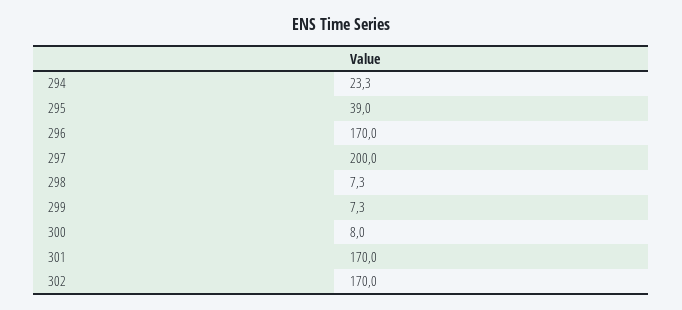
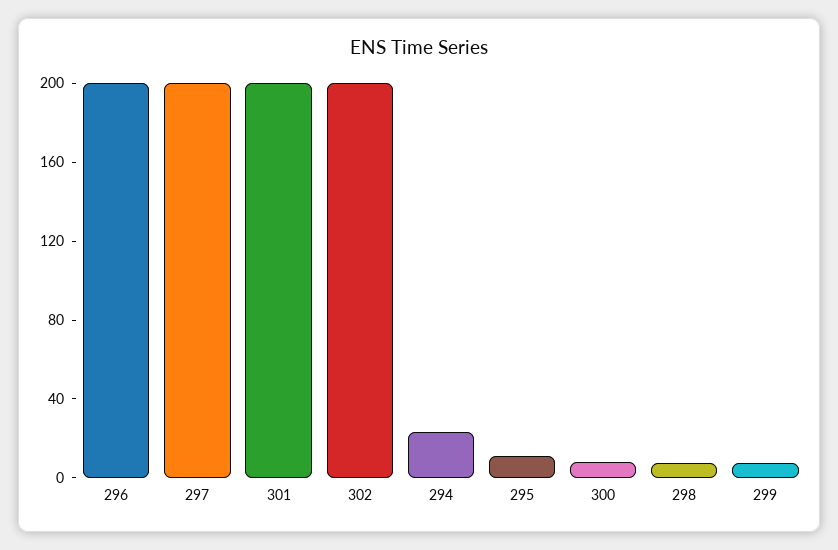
295: 39 -> 10
296: 170 -> 200
301: 170 -> 200
302: 170 -> 200

